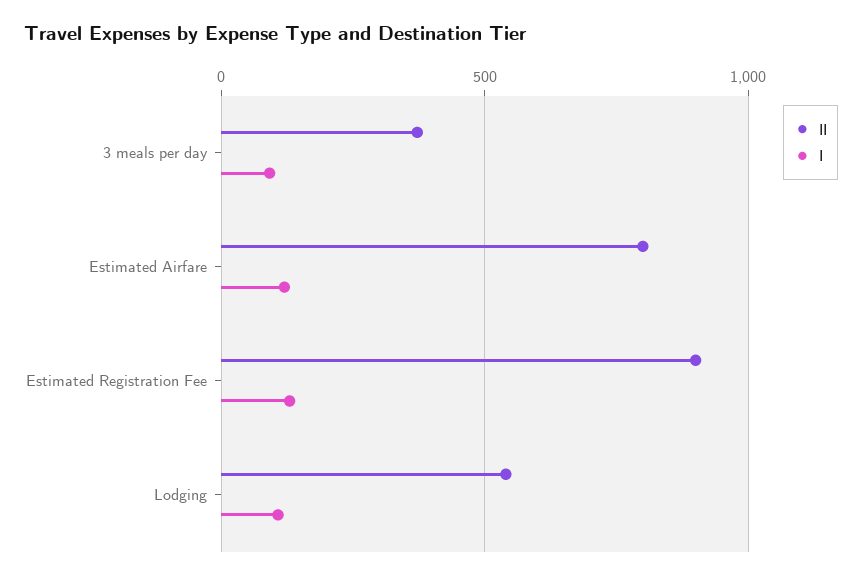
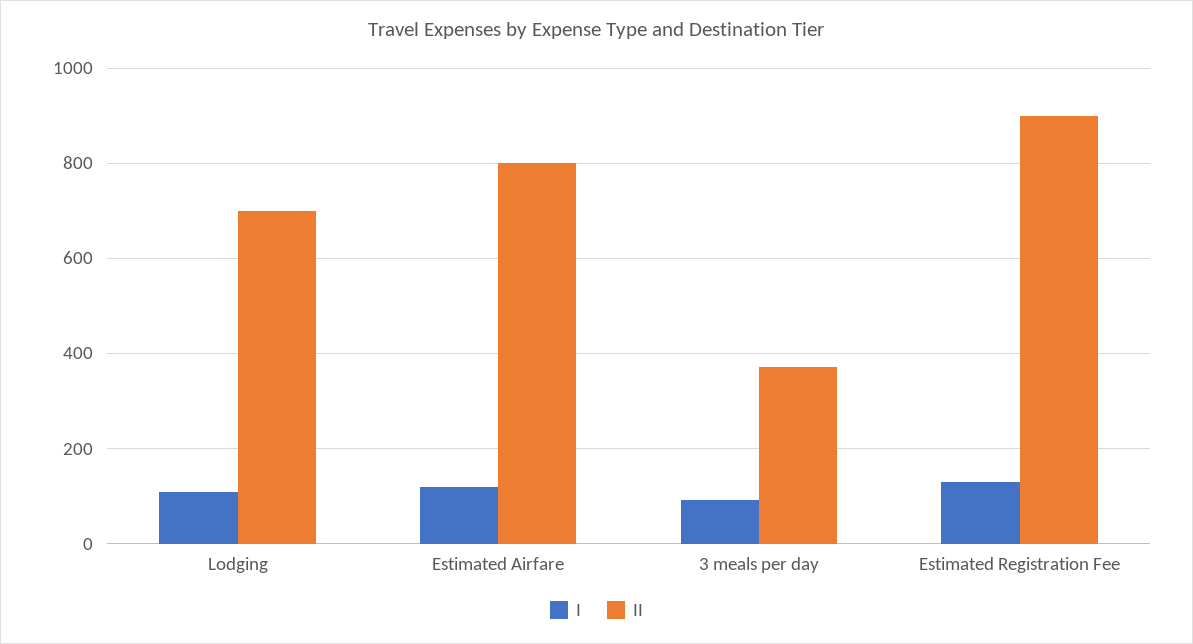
II, Lodging: 550 -> 700

